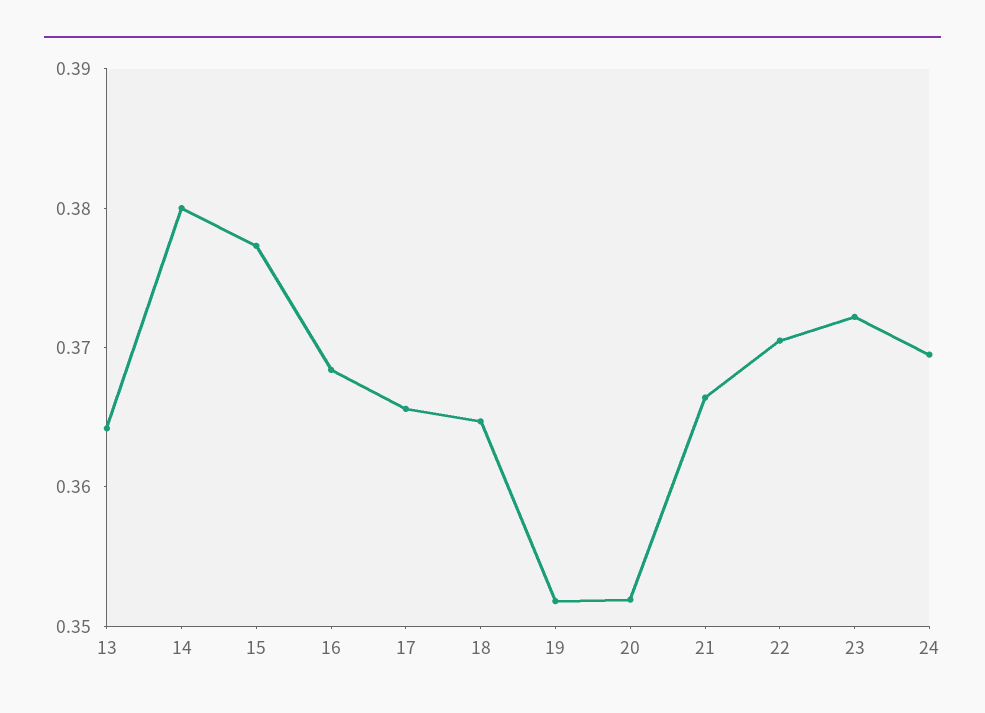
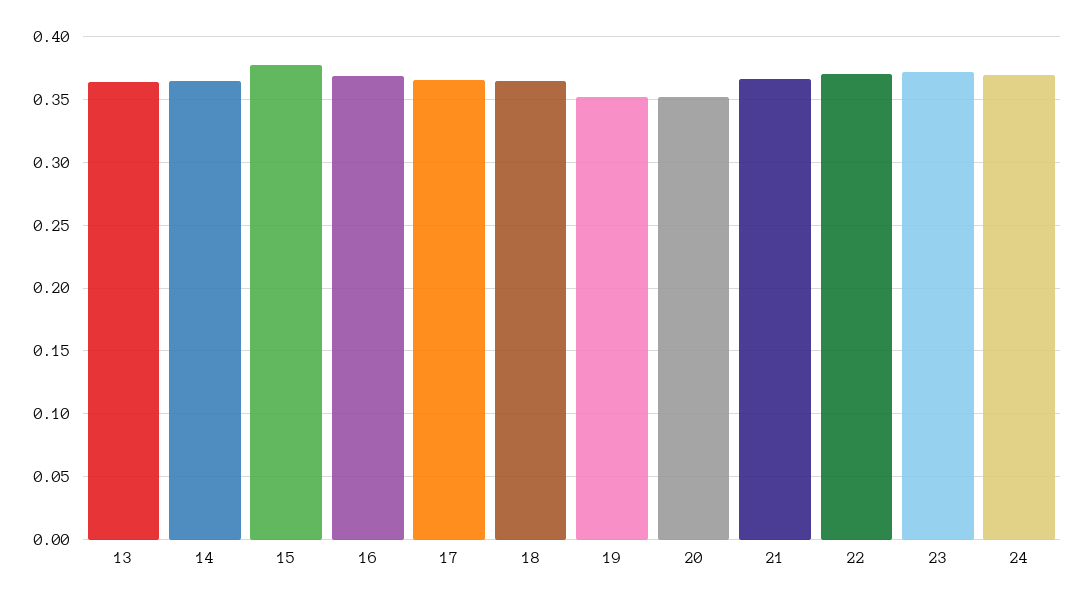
14: 0.38 -> 0.365

